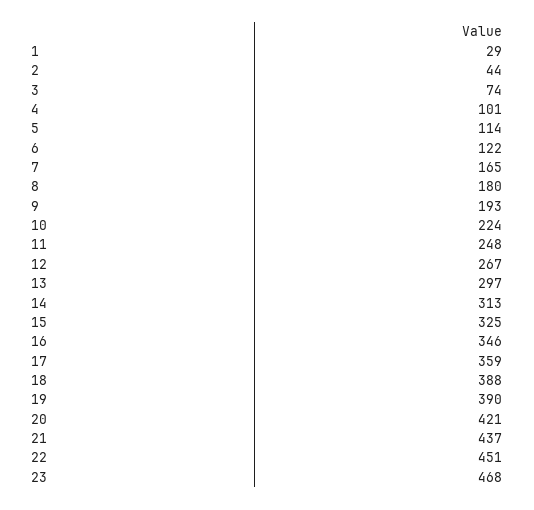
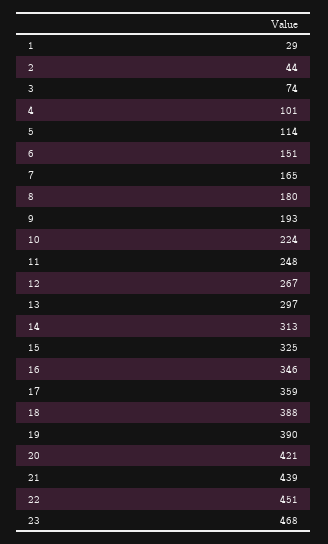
6: 122 -> 151
21: 437 -> 439

